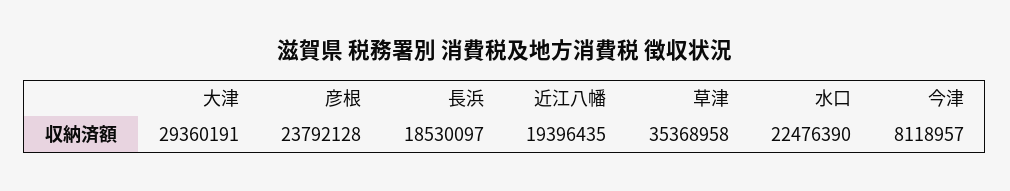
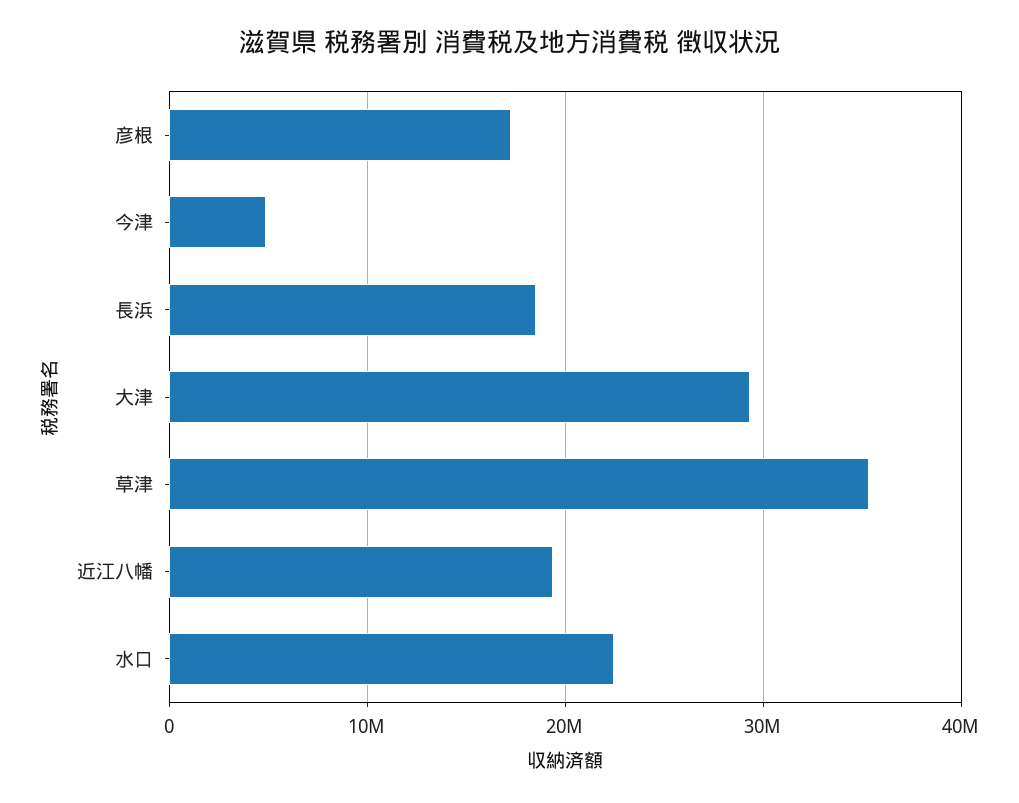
彦根: 23792128 -> 17000000
今津: 8118957 -> 5000000

